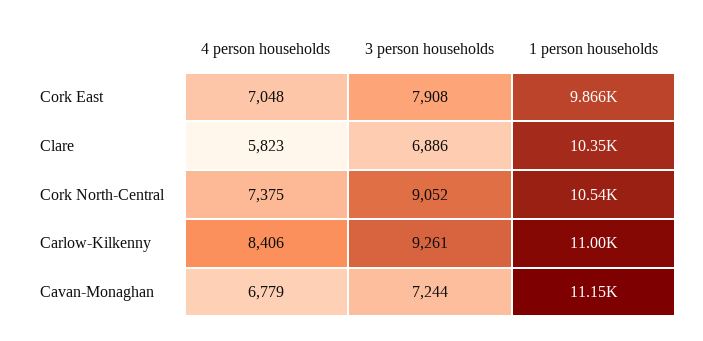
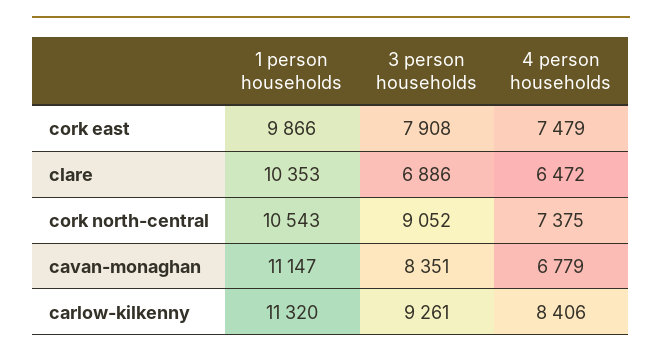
4 person households, Cork East: 7048 -> 7479
4 person households, Clare: 5823 -> 6472
1 person households, Carlow-Kilkenny: 11000 -> 11320
3 person households, Cavan-Monaghan: 7244 -> 8351

